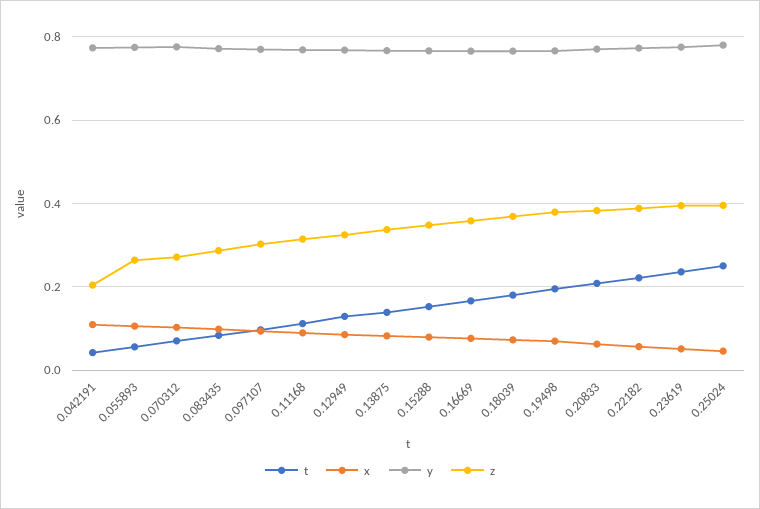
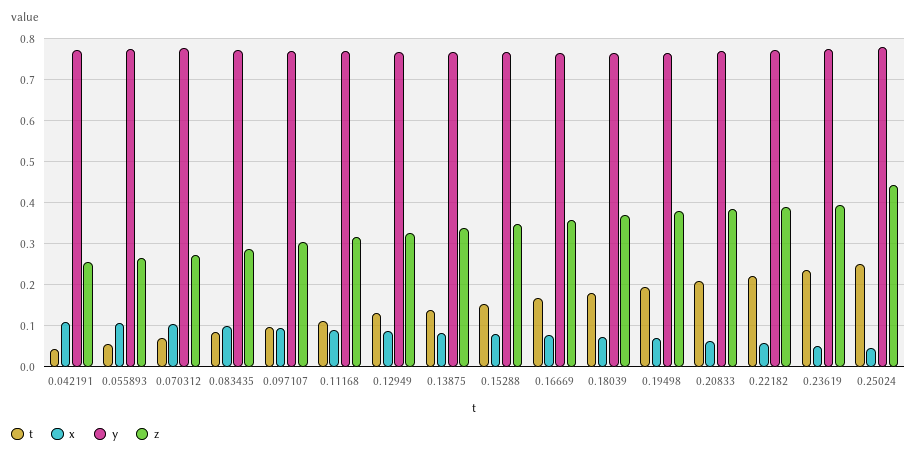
z, 0.042191: 0.2 -> 0.26
z, 0.25024: 0.4 -> 0.44

